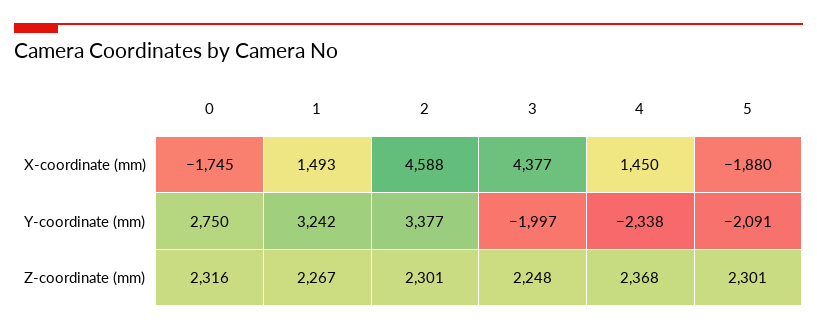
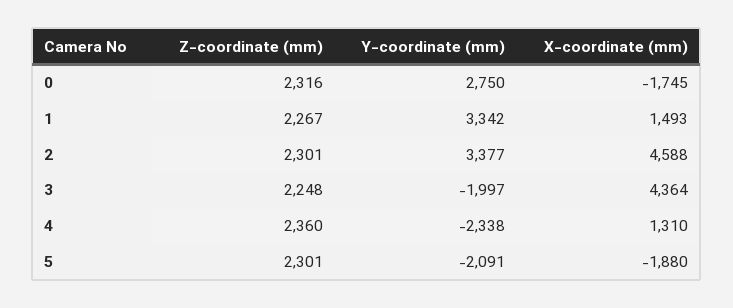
3, X-coordinate (mm): 4377 -> 4364
4, X-coordinate (mm): 1450 -> 1310
1, Y-coordinate (mm): 3242 -> 3342
4, Z-coordinate (mm): 2368 -> 2360

